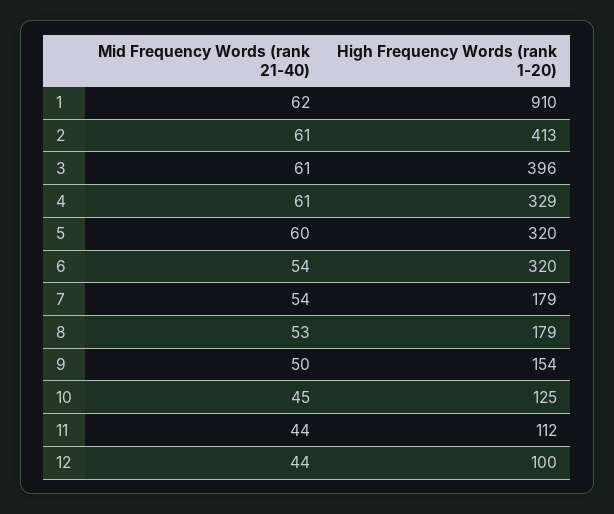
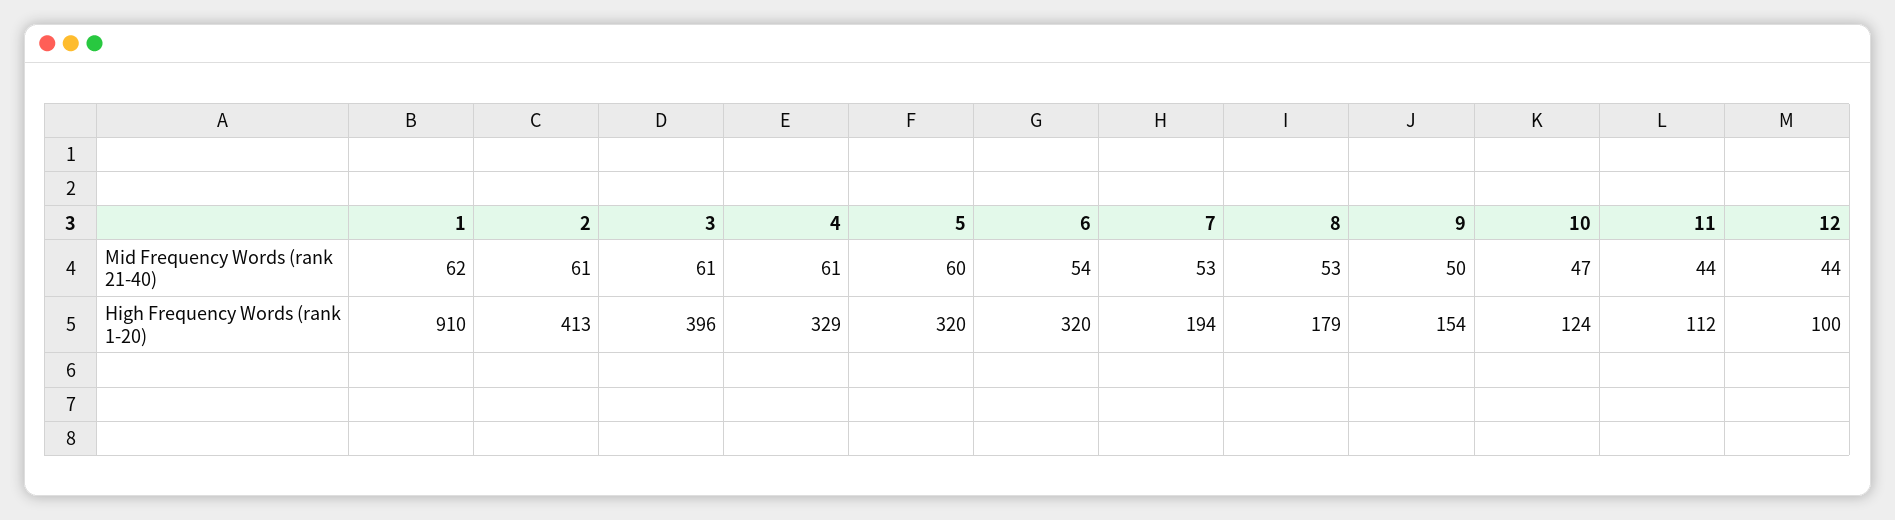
Mid Frequency Words (rank 21-40), 7: 54 -> 53
High Frequency Words (rank 1-20), 7: 179 -> 194
Mid Frequency Words (rank 21-40), 10: 45 -> 47
High Frequency Words (rank 1-20), 10: 125 -> 124

